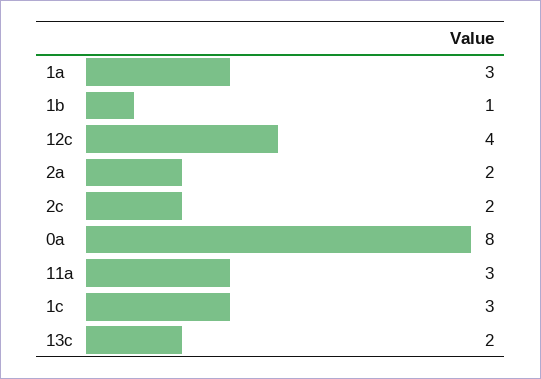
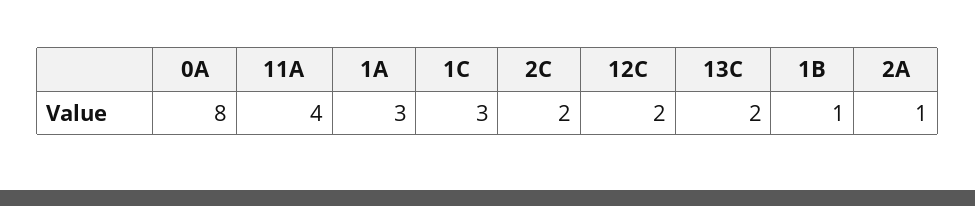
12c: 4 -> 2
2a: 2 -> 1
11a: 3 -> 4

